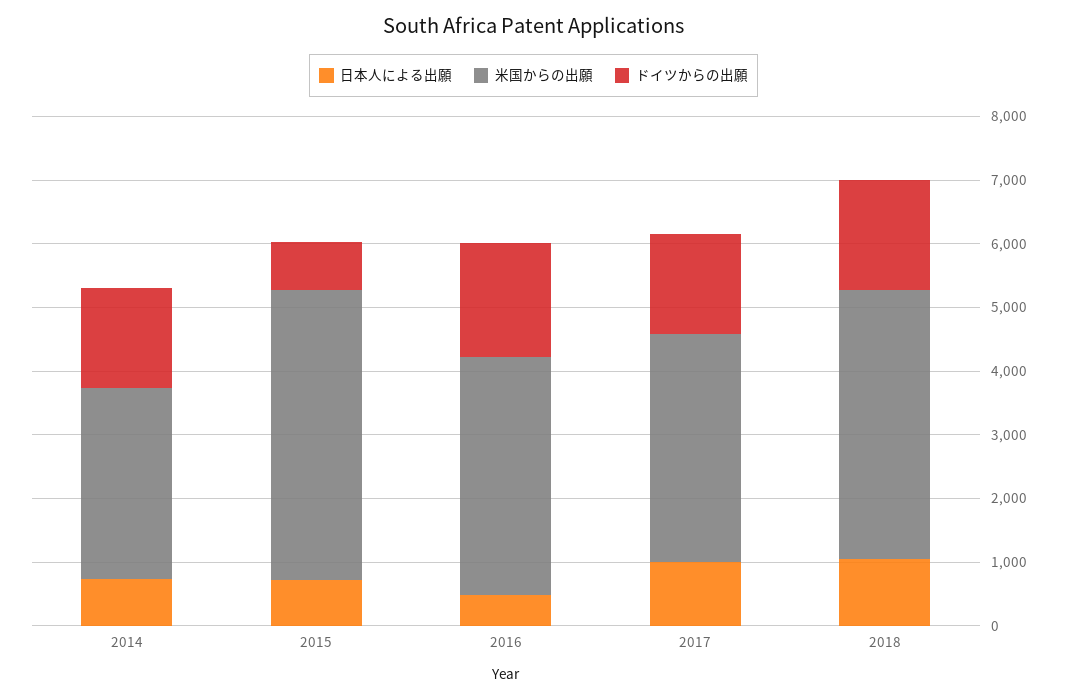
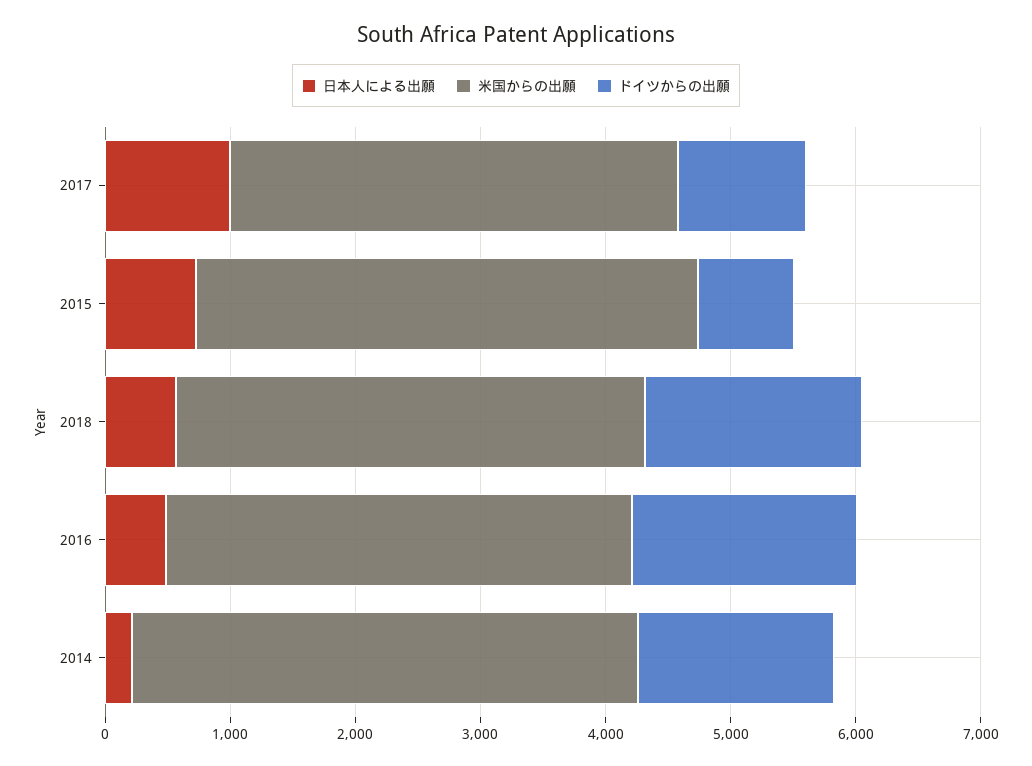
日本人による出願, 2014: 800 -> 200
米国からの出願, 2014: 3000 -> 4000
米国からの出願, 2015: 4600 -> 4000
ドイツからの出願, 2017: 1600 -> 1000
日本人による出願, 2018: 1000 -> 600
米国からの出願, 2018: 4200 -> 3800

